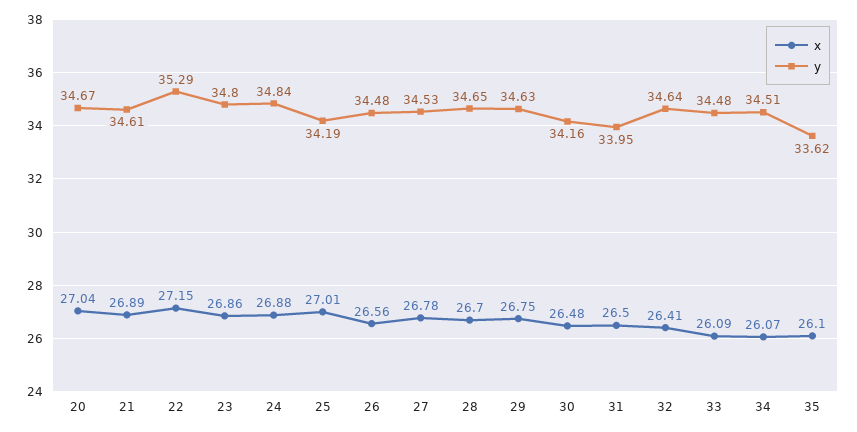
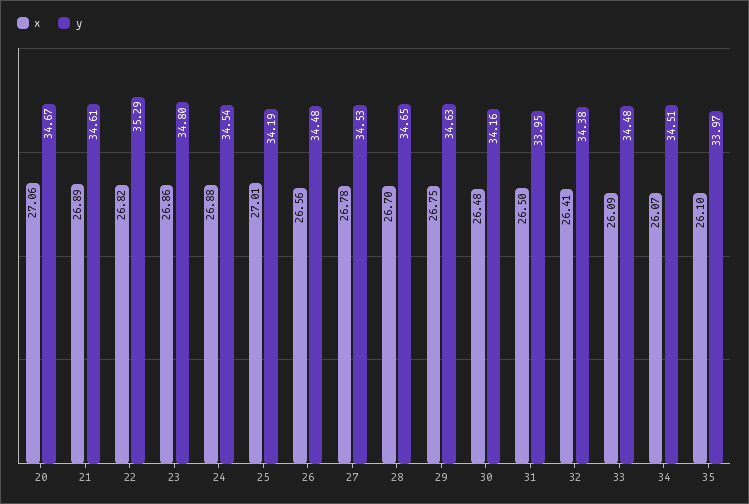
x, 20: 27.04 -> 27.06
x, 22: 27.15 -> 26.82
y, 24: 34.84 -> 34.54
y, 32: 34.64 -> 34.38
y, 35: 33.62 -> 33.97

